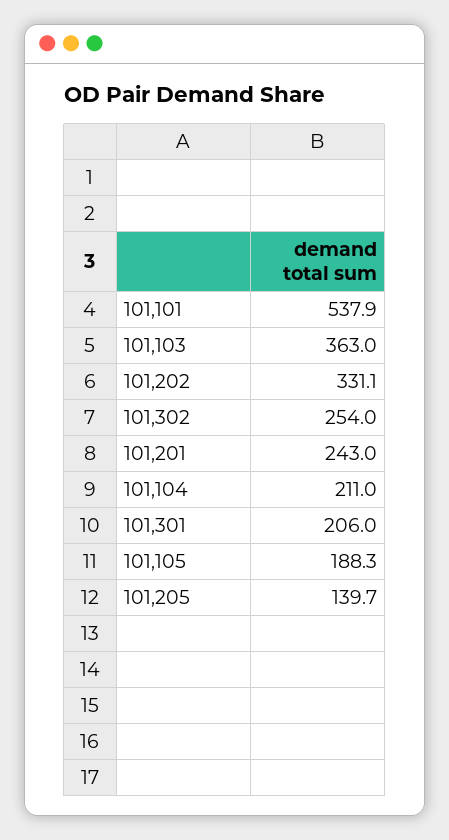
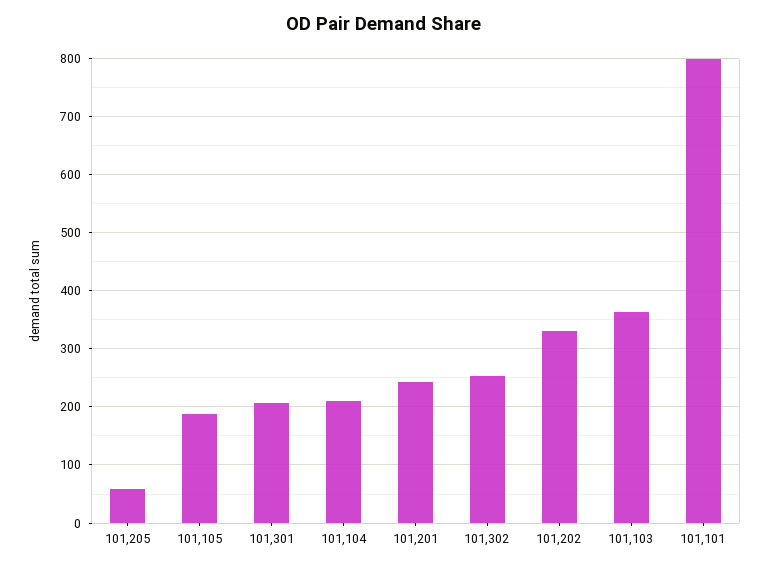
101,101: 537.9 -> 800
101,205: 139.7 -> 60

